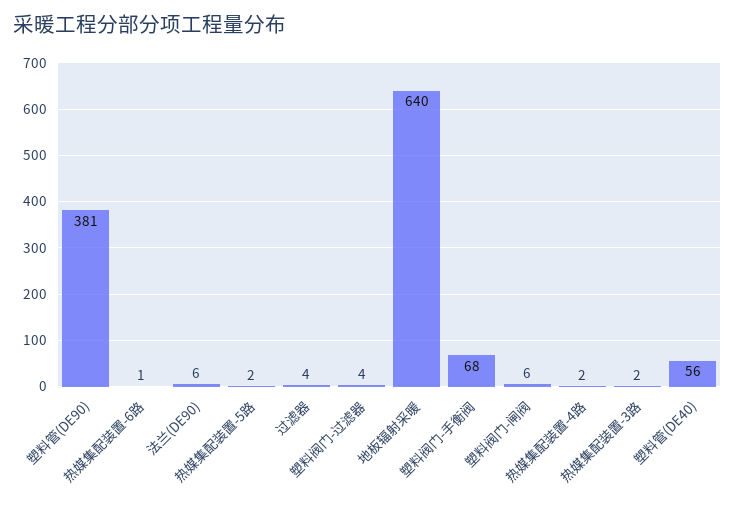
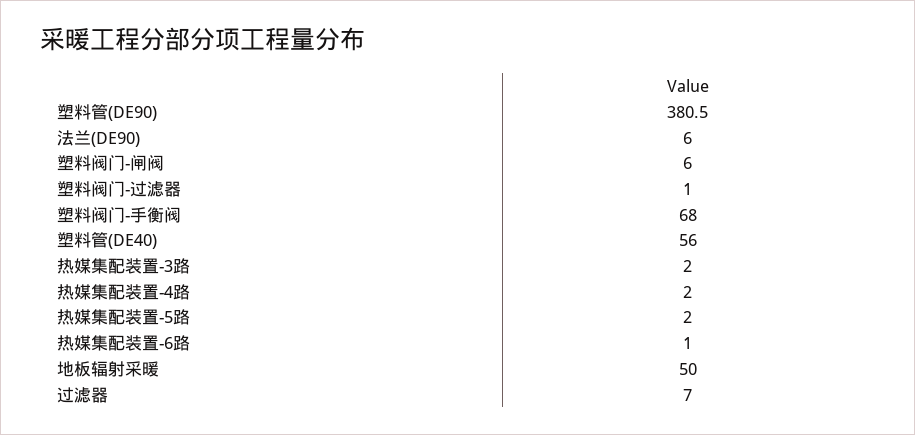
过滤器: 4 -> 7
塑料阀门-过滤器: 4 -> 1
地板辐射采暖: 640 -> 50

